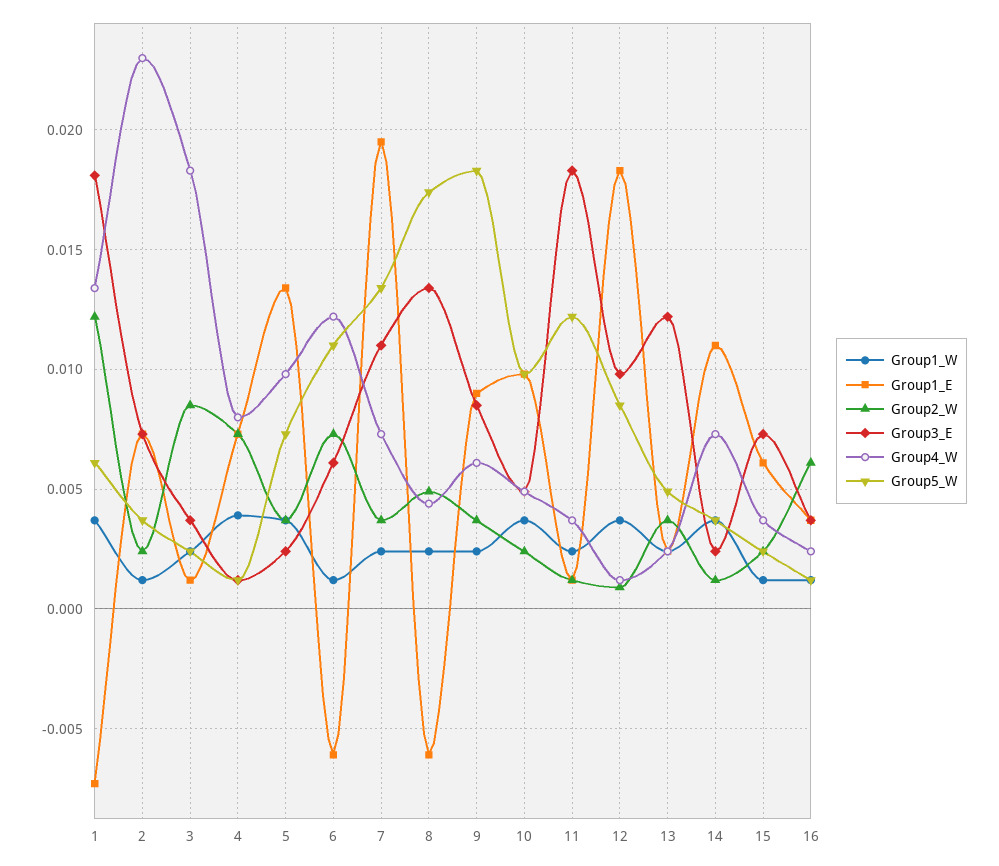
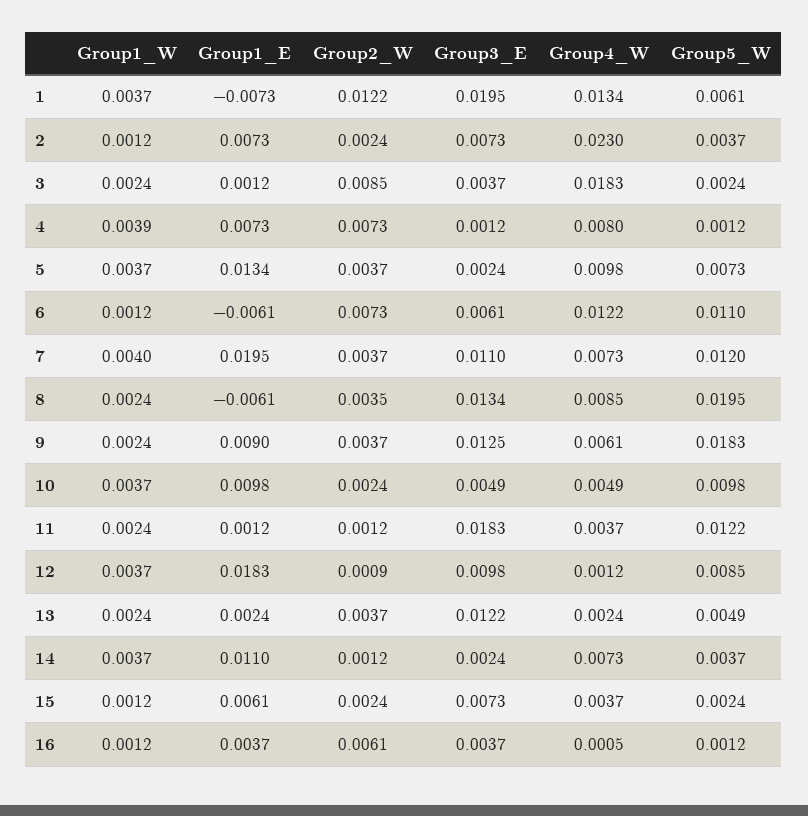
Group3_E, 1: 0.018 -> 0.0195
Group1_W, 7: 0.0025 -> 0.004
Group5_W, 7: 0.0135 -> 0.012
Group2_W, 8: 0.005 -> 0.0035
Group4_W, 8: 0.0045 -> 0.0085
Group5_W, 8: 0.0175 -> 0.0195
Group3_E, 9: 0.0085 -> 0.0125
Group4_W, 16: 0.0025 -> 0.0005

